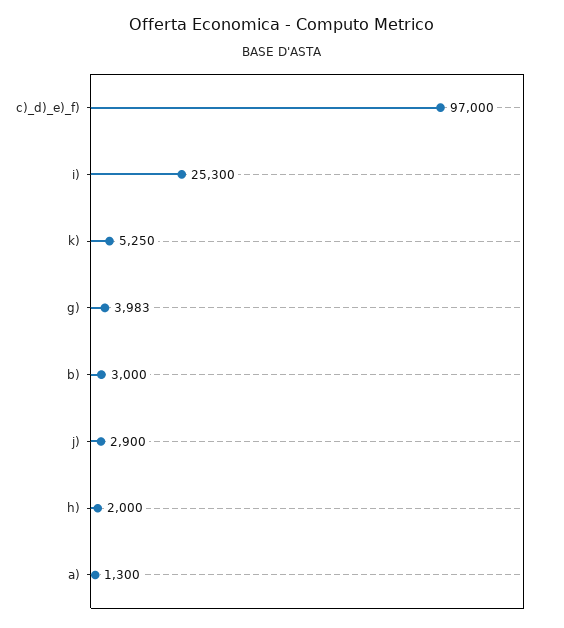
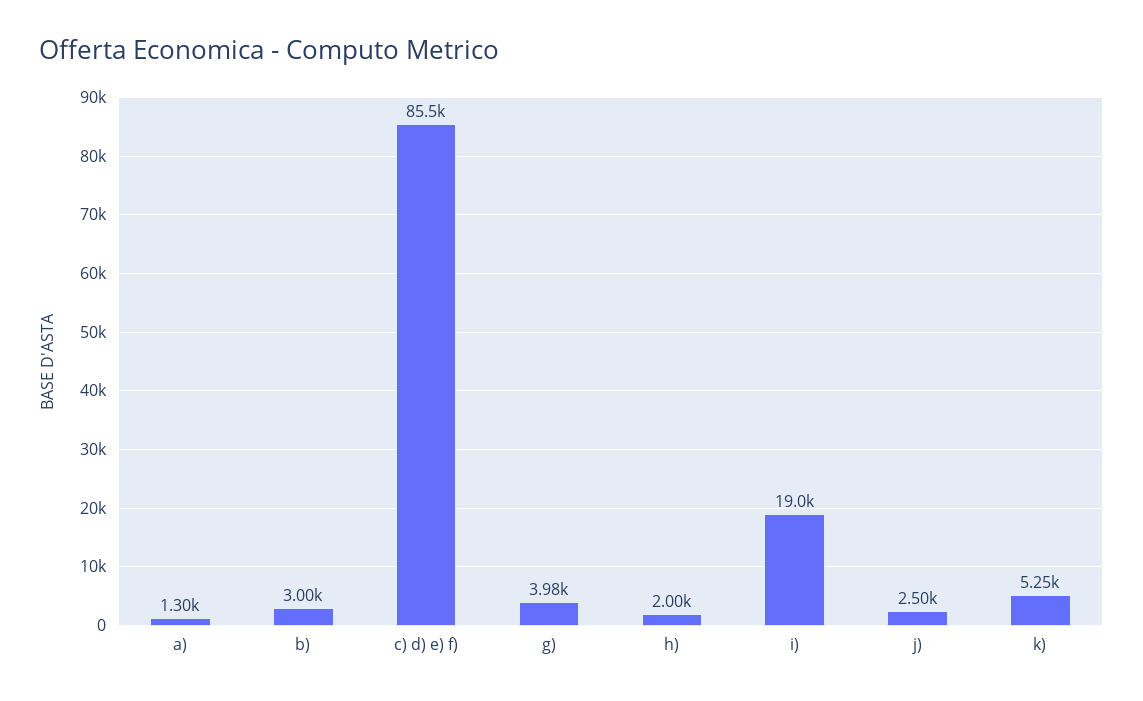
c)_d)_e)_f): 97000 -> 85500
i): 25300 -> 19000
j): 2900 -> 2500

